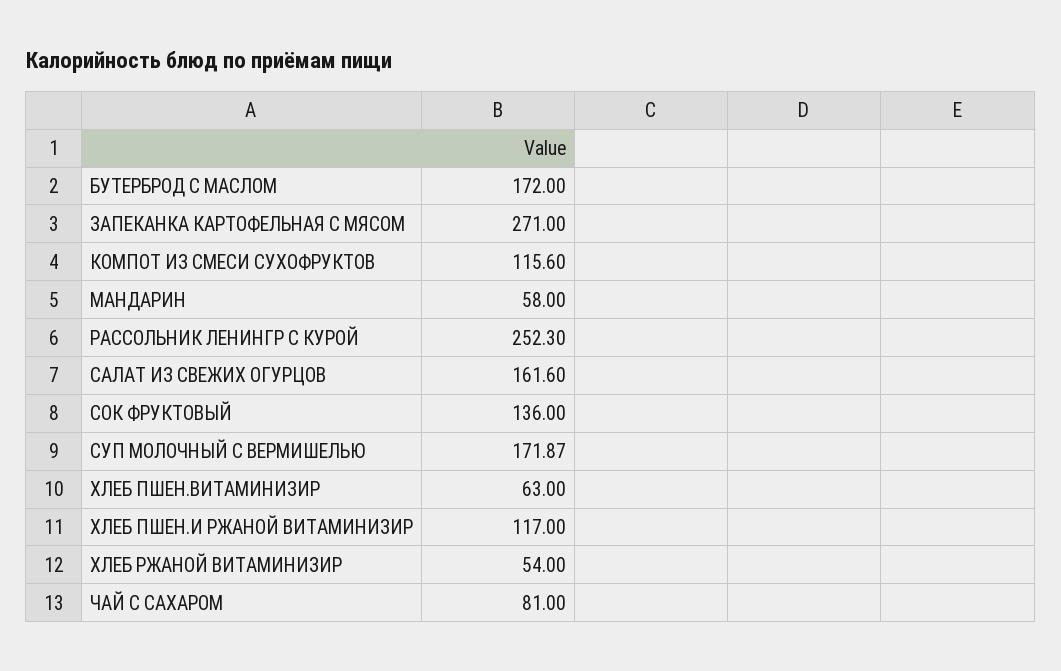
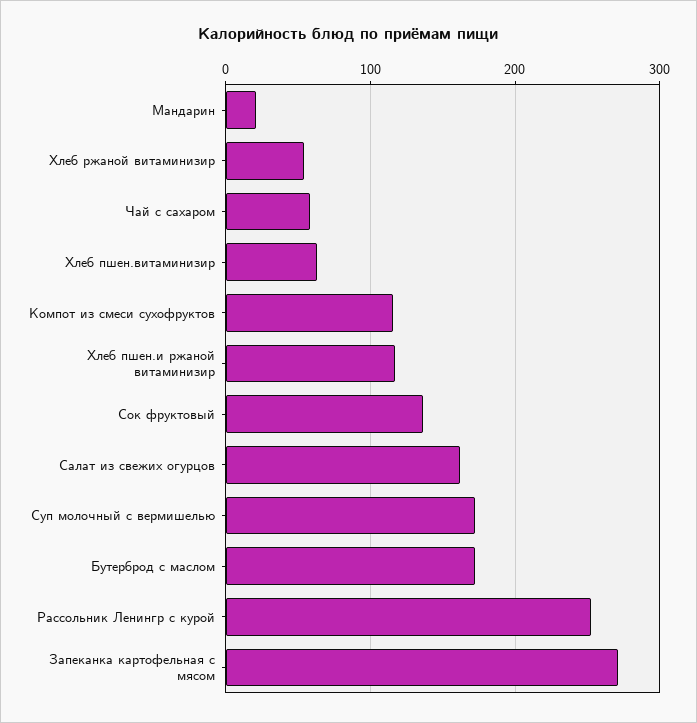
МАНДАРИН: 58 -> 20
ЧАЙ С САХАРОМ: 81 -> 60

